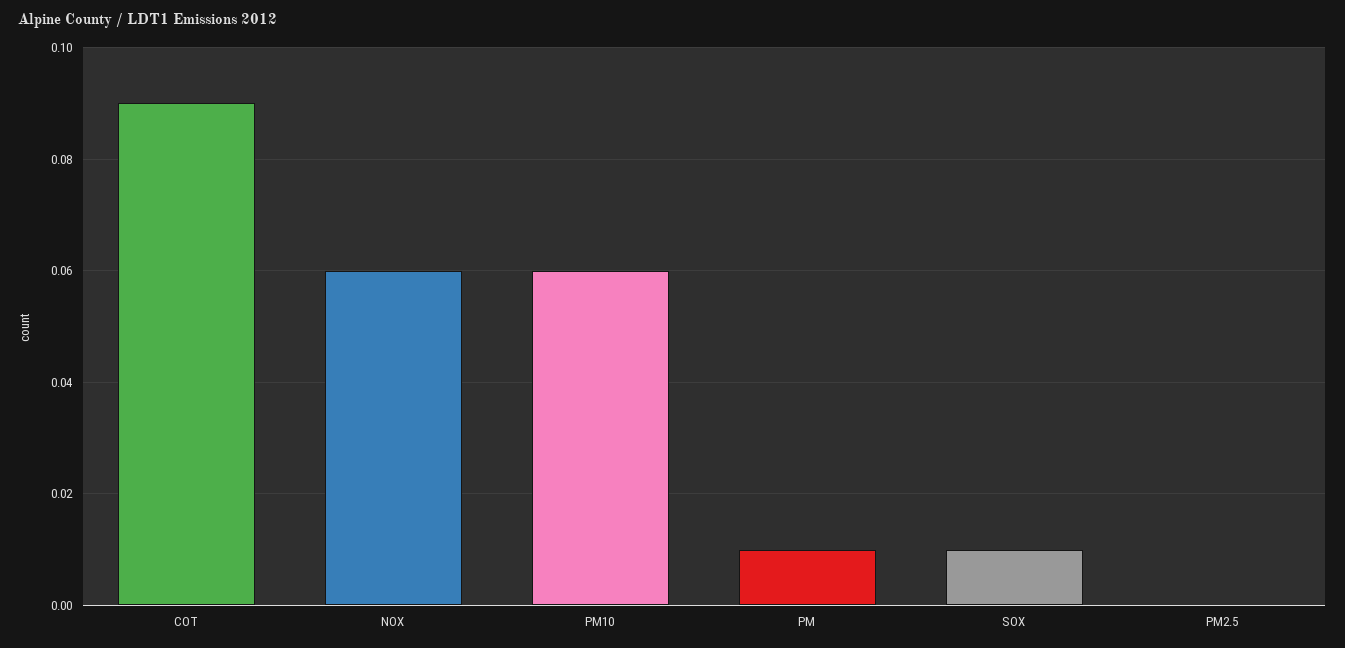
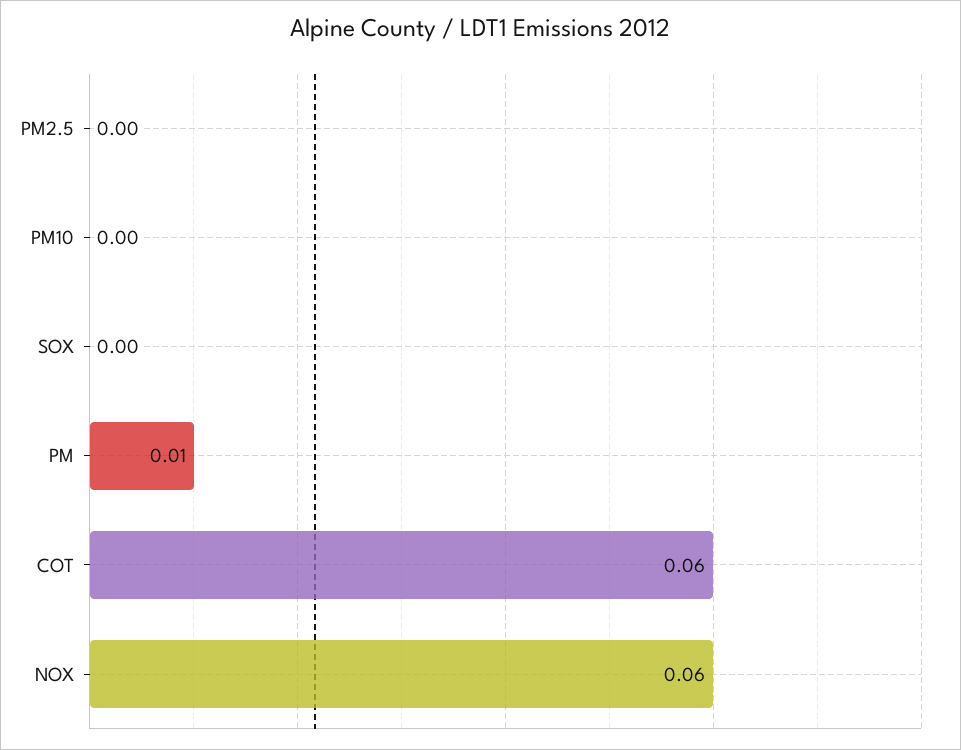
COT: 0.09 -> 0.06
PM10: 0.06 -> 0
SOX: 0.01 -> 0

